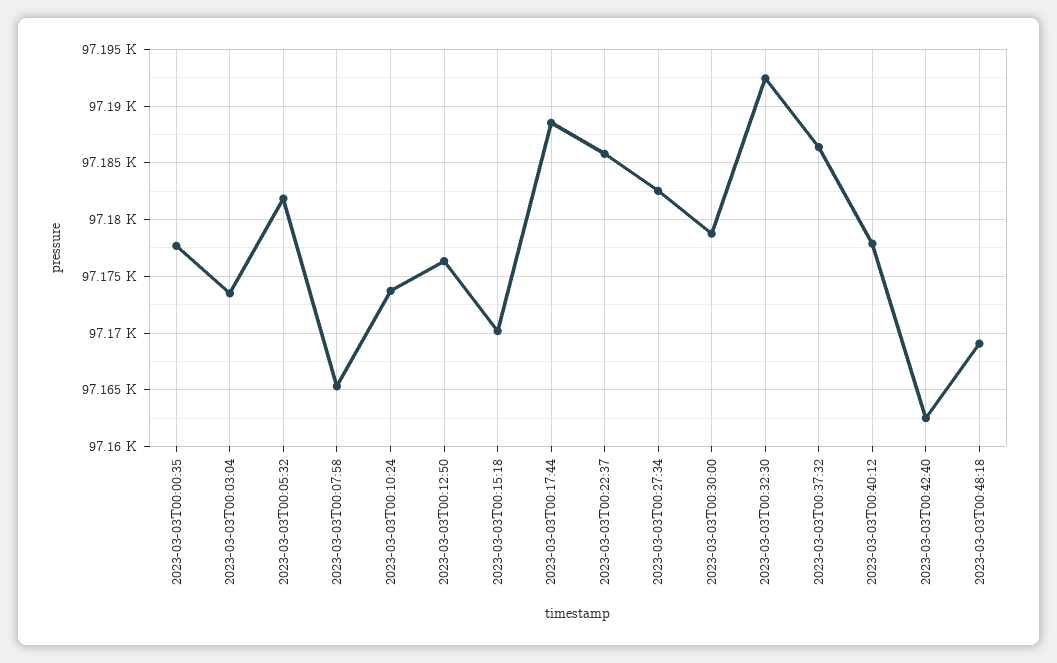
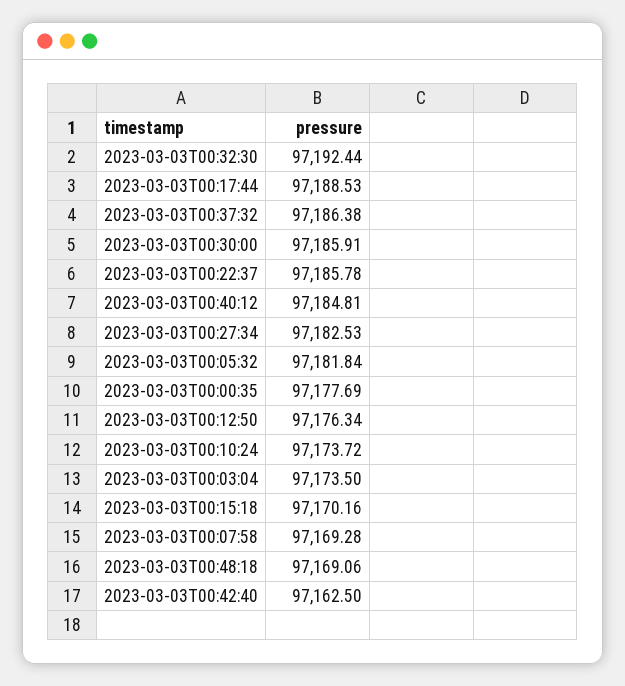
2023-03-03T00:07:58: 97165 -> 97169.28
2023-03-03T00:30:00: 97179 -> 97185.91
2023-03-03T00:40:12: 97178 -> 97184.81

